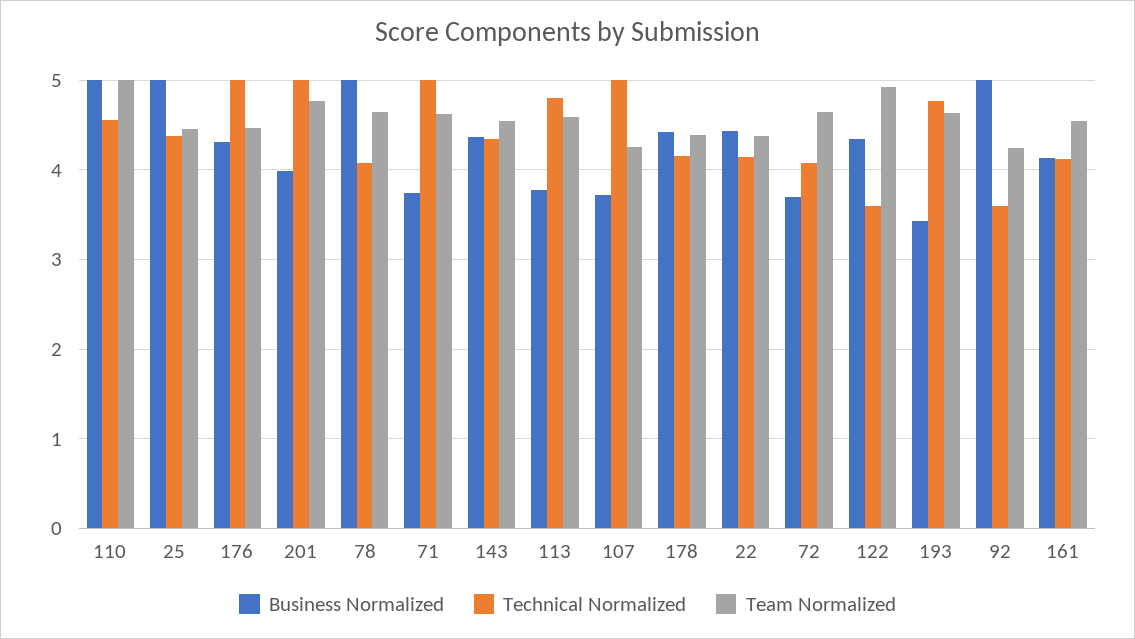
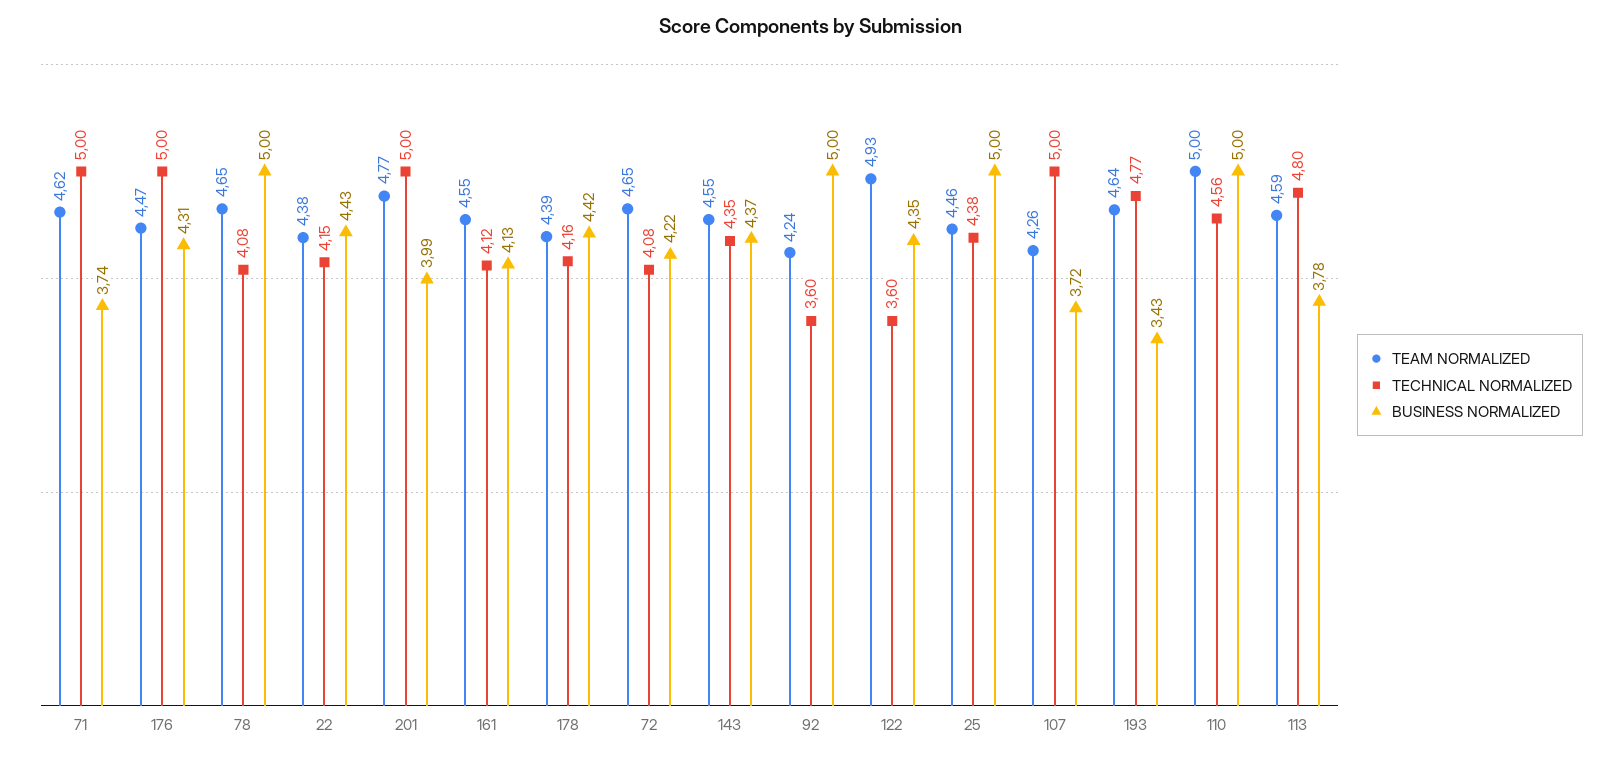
Business Normalized, 72: 3.7 -> 4.22

